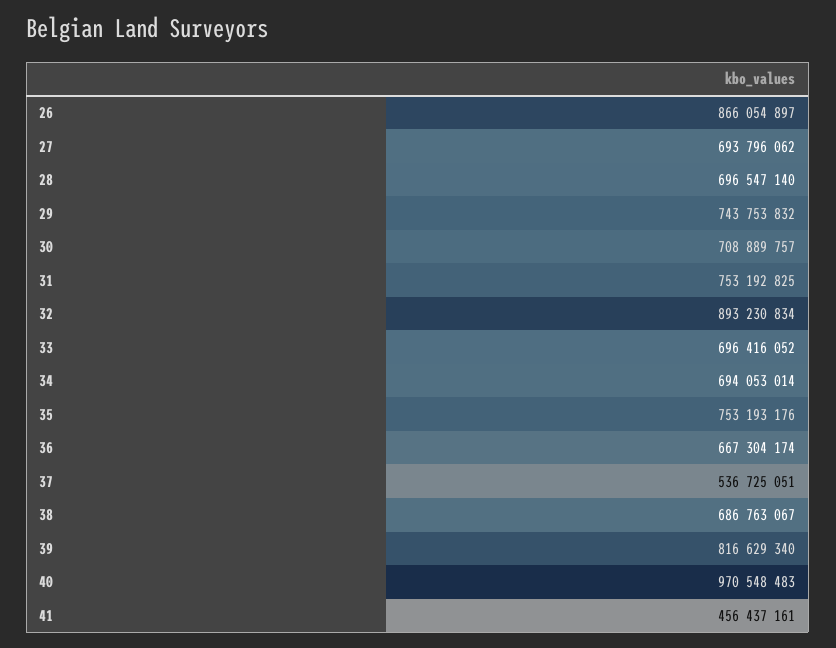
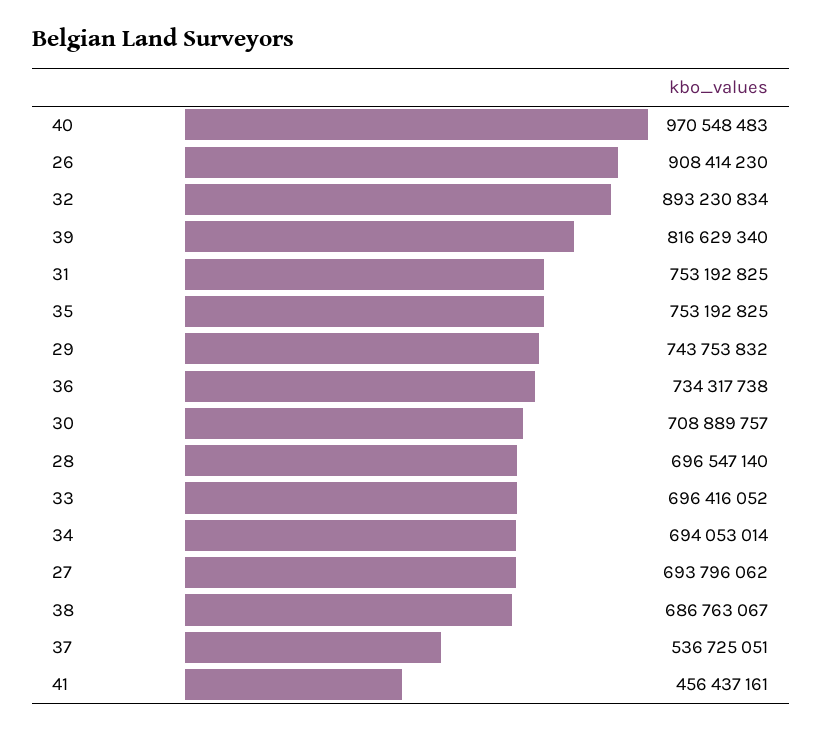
26: 866054897 -> 908414230
35: 753193176 -> 753192825
36: 667304174 -> 734317738

